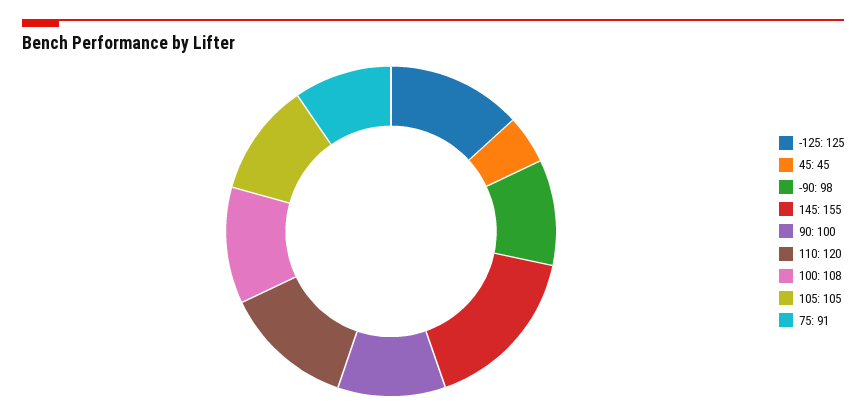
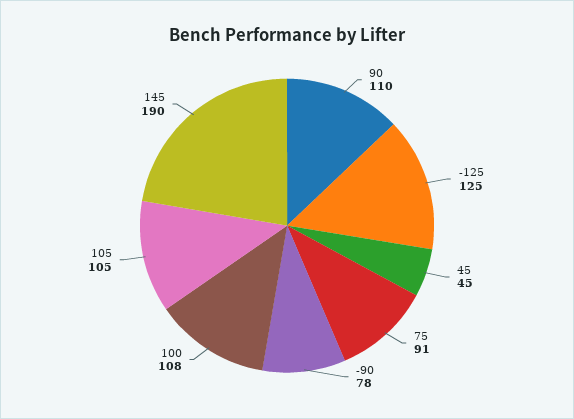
-90: 98 -> 78
145: 155 -> 190
90: 100 -> 110
110: 120 -> none

